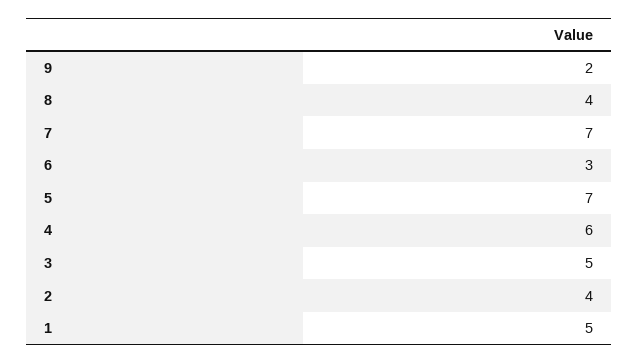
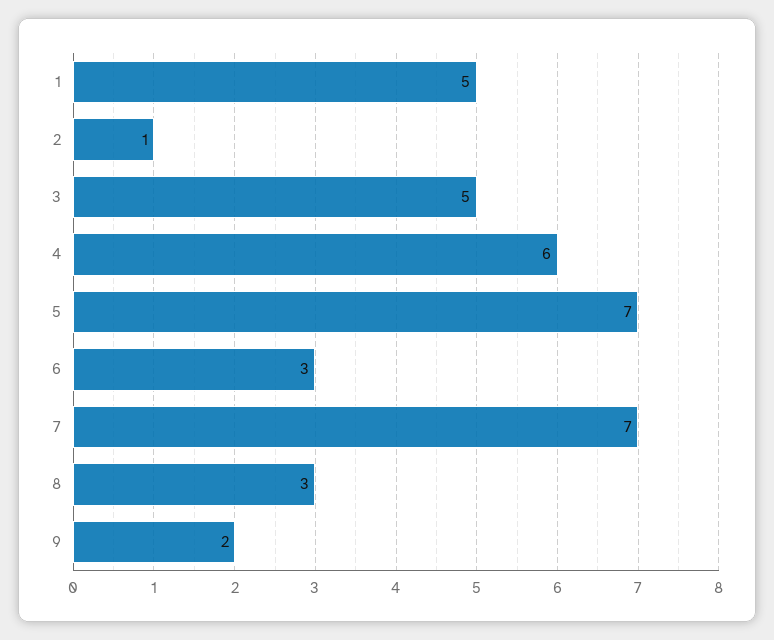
8: 4 -> 3
2: 4 -> 1

